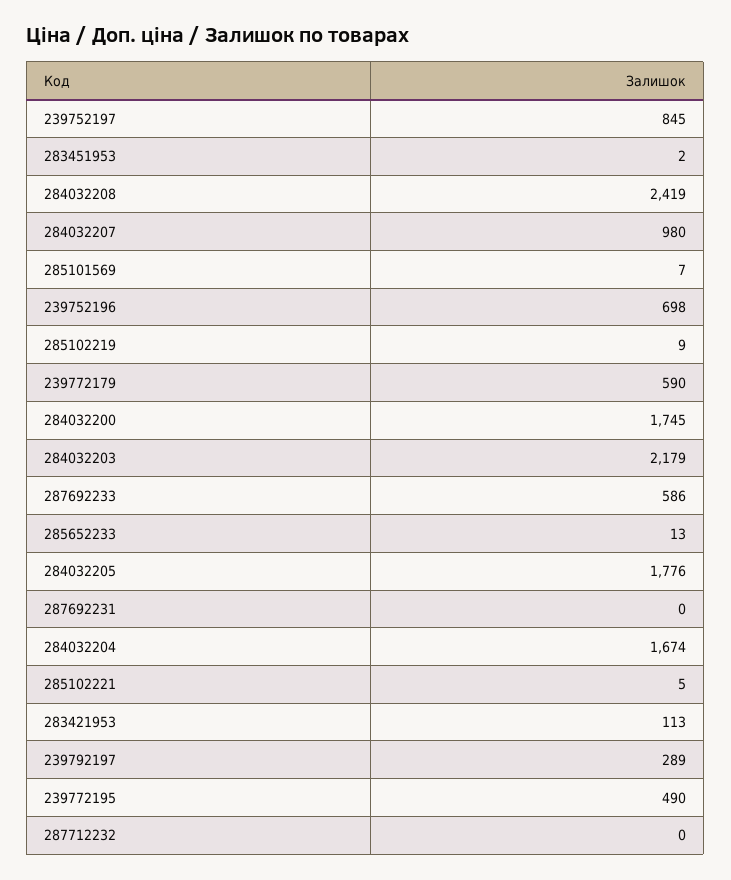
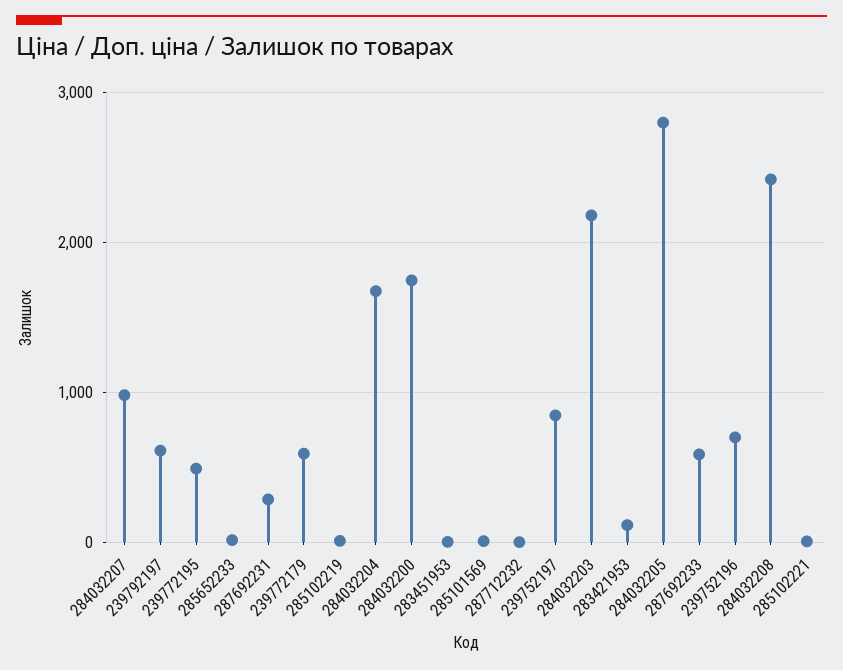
284032205: 1776 -> 2800
287692231: 0 -> 300
239792197: 289 -> 600

